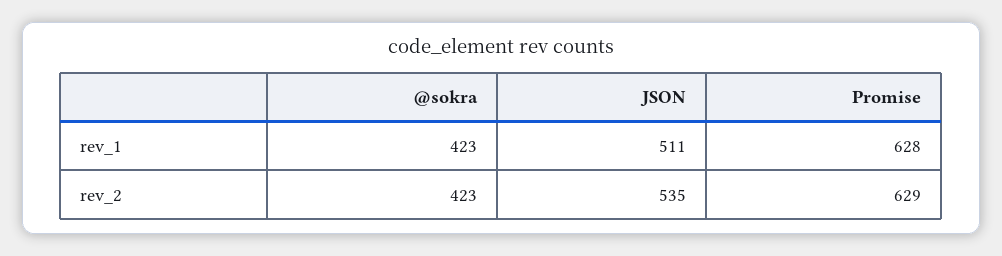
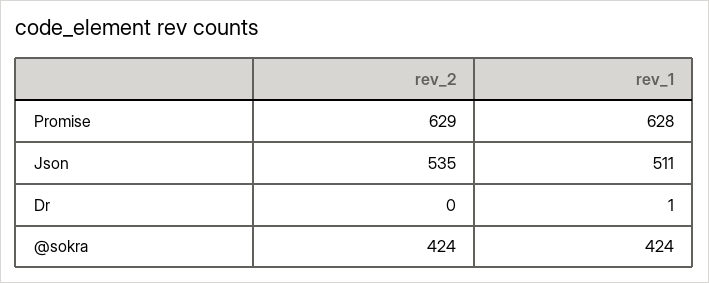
@sokra, rev_1: 423 -> 424
@sokra, rev_2: 423 -> 424
Dr, rev_2: none -> 0
Dr, rev_1: none -> 1

